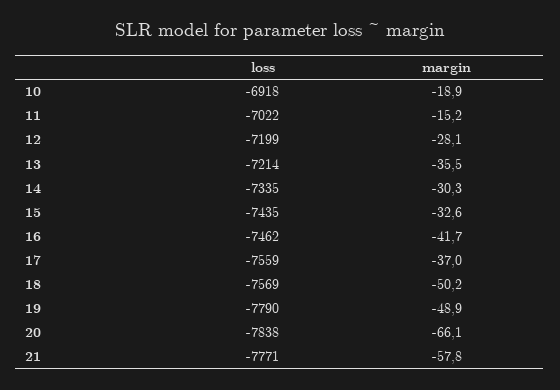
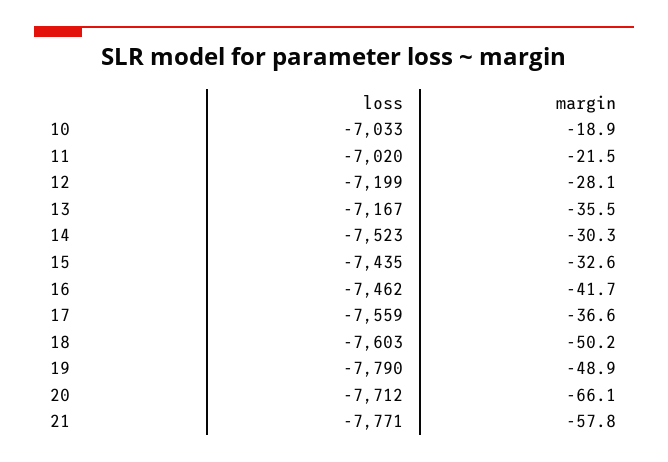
loss, 10: -6918 -> -7033
loss, 11: -7022 -> -7020
margin, 11: -15.2 -> -21.5
loss, 13: -7214 -> -7167
loss, 14: -7335 -> -7523
margin, 17: -37 -> -36.6
loss, 18: -7569 -> -7603
loss, 20: -7838 -> -7712

